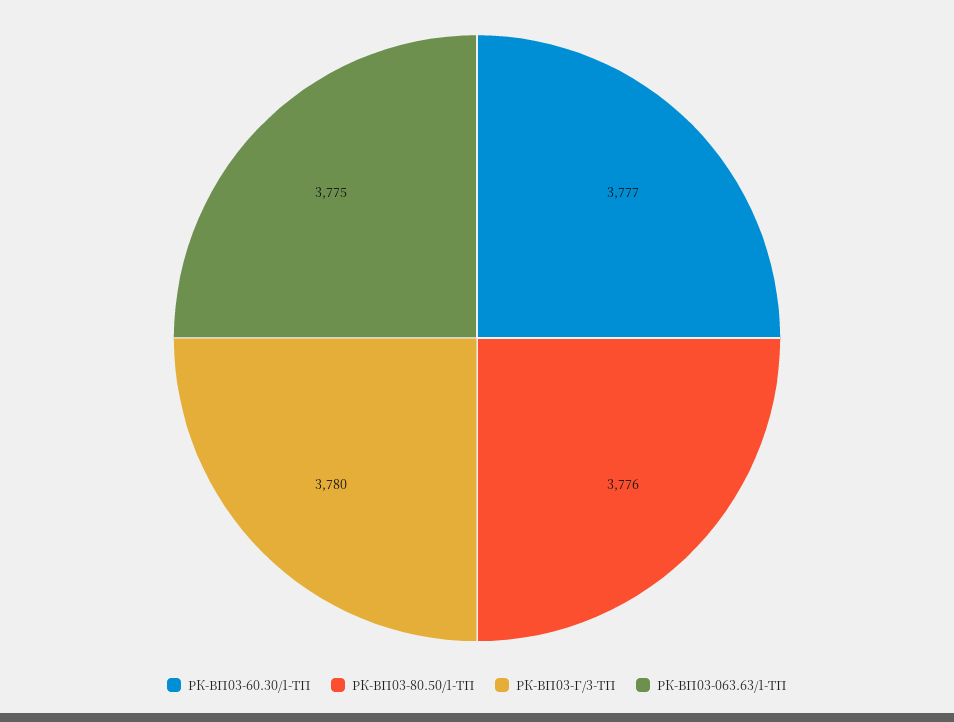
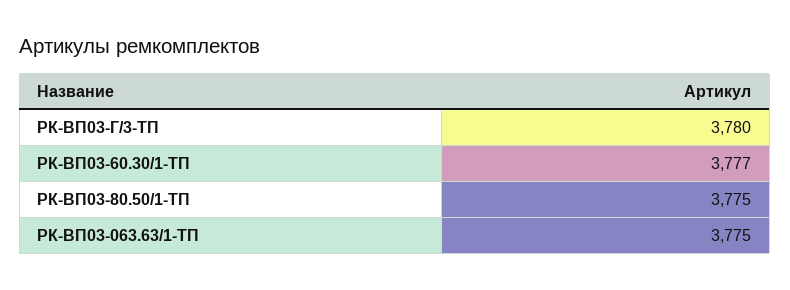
РК-ВП03-80.50/1-ТП: 3776 -> 3775

